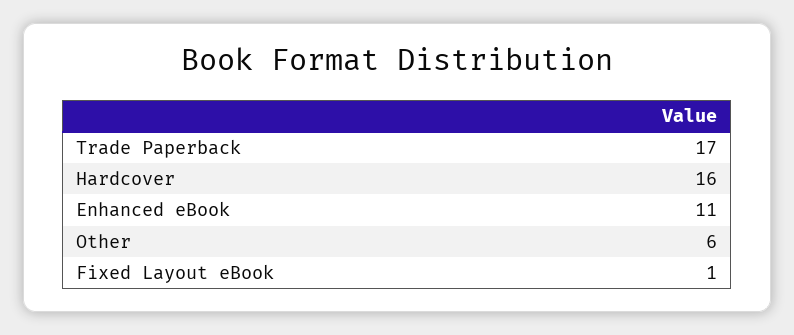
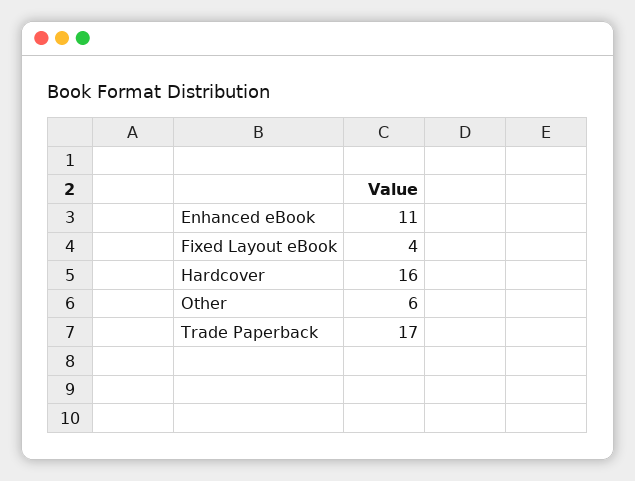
Fixed Layout eBook: 1 -> 4

